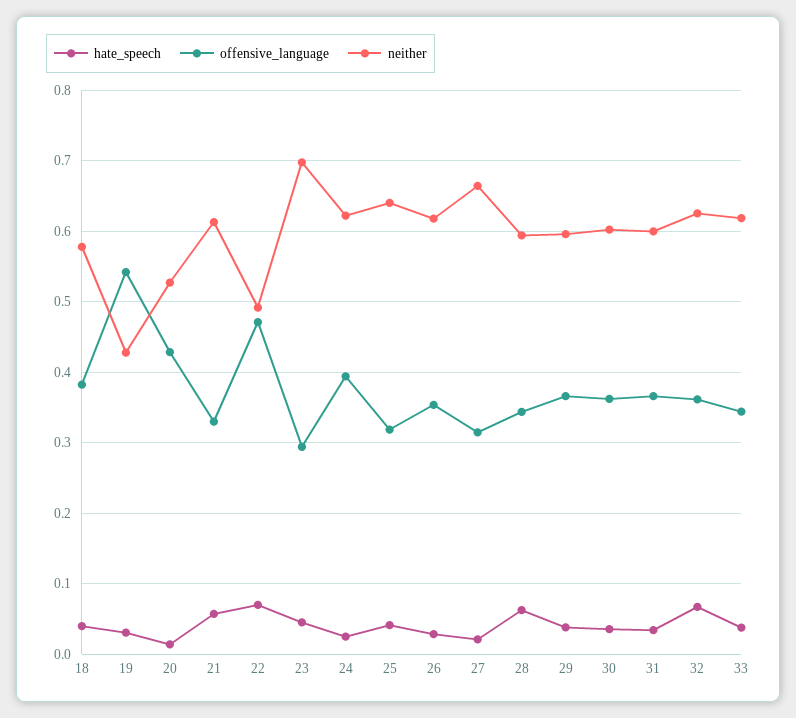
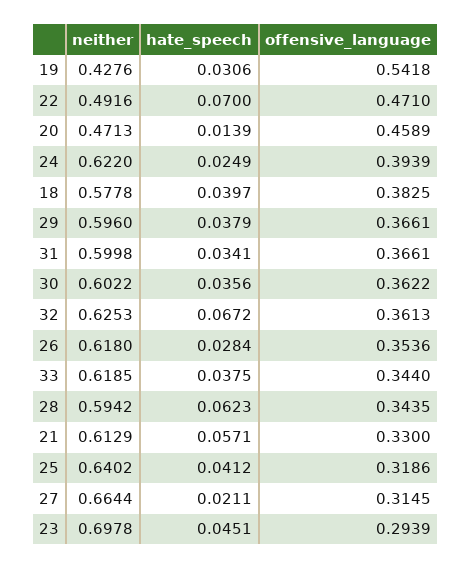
offensive_language, 20: 0.43 -> 0.4589
neither, 20: 0.53 -> 0.4713

